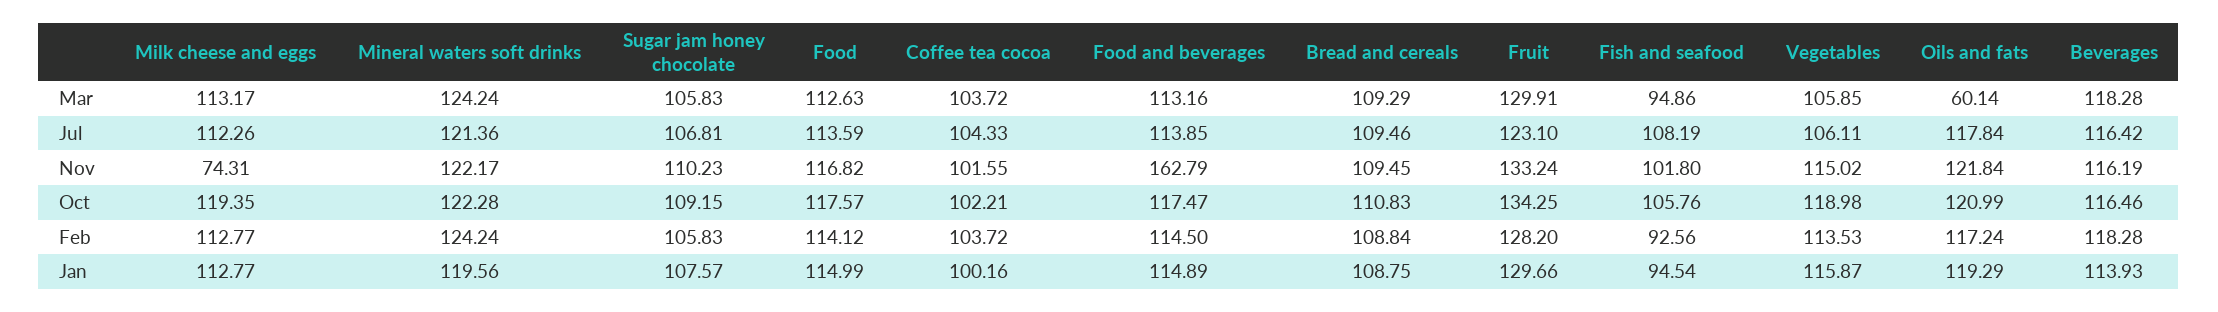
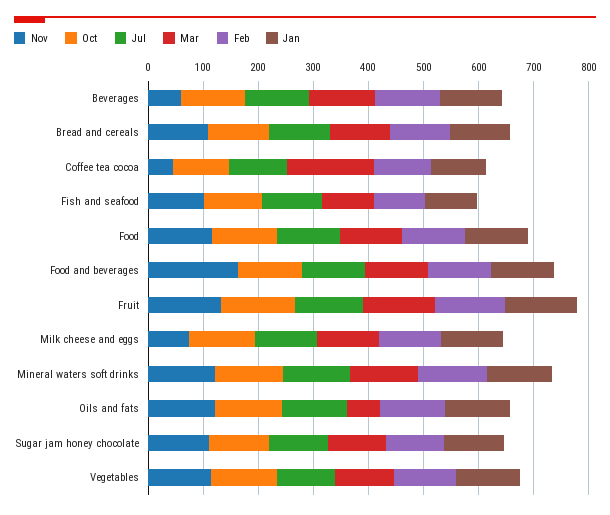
Mar, Coffee tea cocoa: 103.72 -> 160
Nov, Coffee tea cocoa: 101.55 -> 40
Nov, Beverages: 116.19 -> 60

